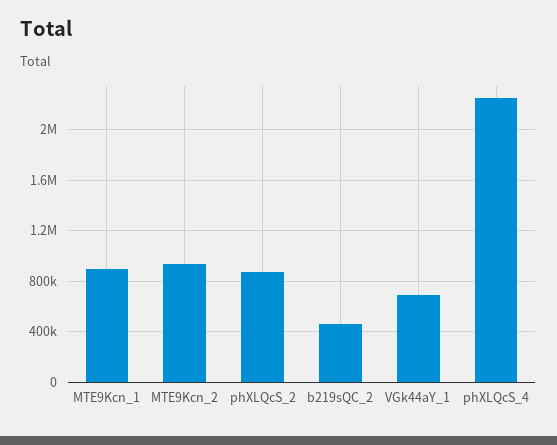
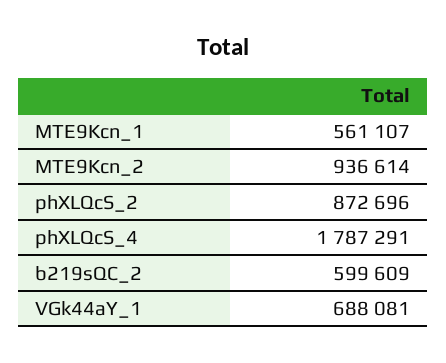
MTE9Kcn_1: 900000 -> 561107
b219sQC_2: 450000 -> 599609
phXLQcS_4: 2250000 -> 1787291

